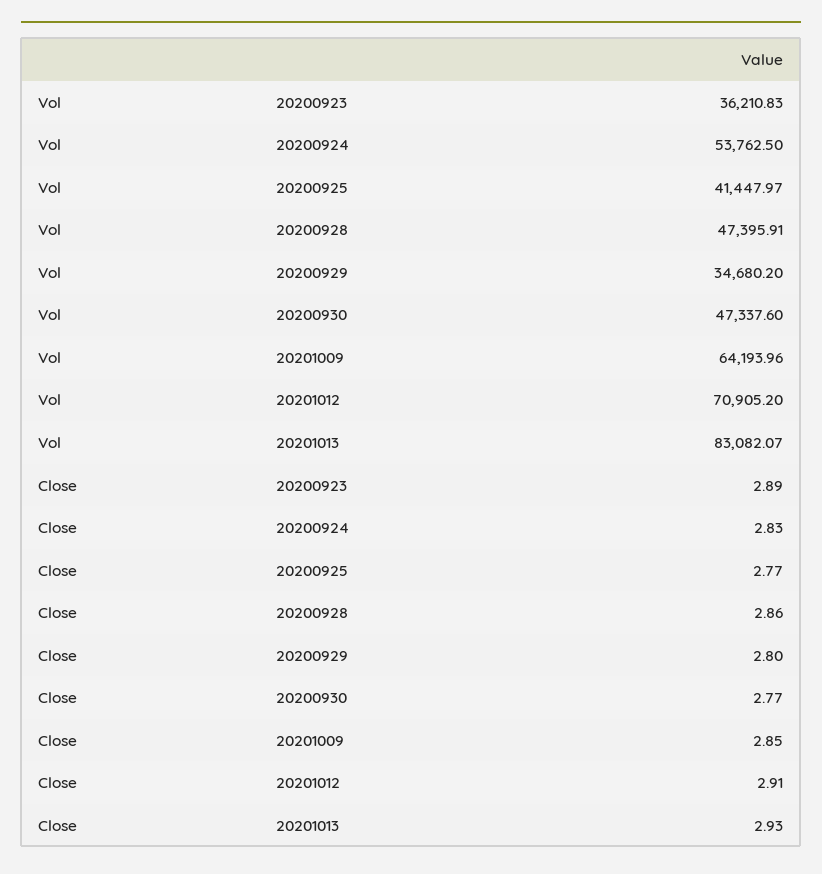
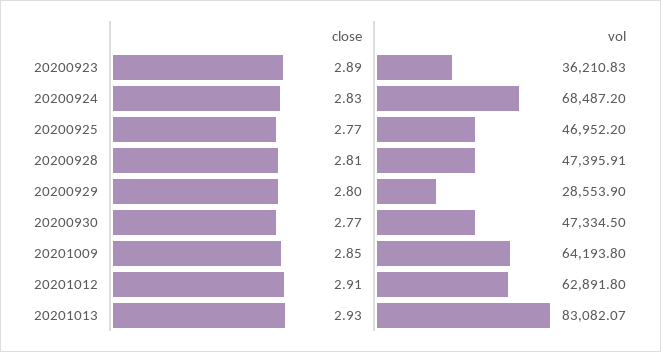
Vol, 20200924: 53762.5 -> 68487.2
Vol, 20200925: 41447.97 -> 46952.2
Vol, 20200929: 34680.2 -> 28553.9
Vol, 20200930: 47337.6 -> 47334.5
Vol, 20201009: 64193.96 -> 64193.8
Vol, 20201012: 70905.2 -> 62891.8
Close, 20200928: 2.86 -> 2.81

